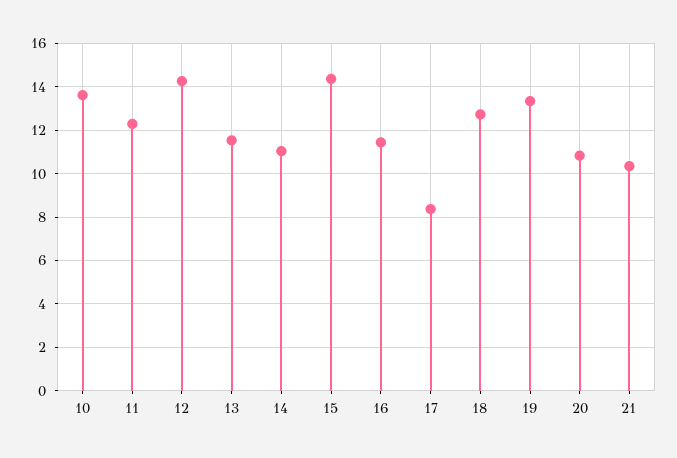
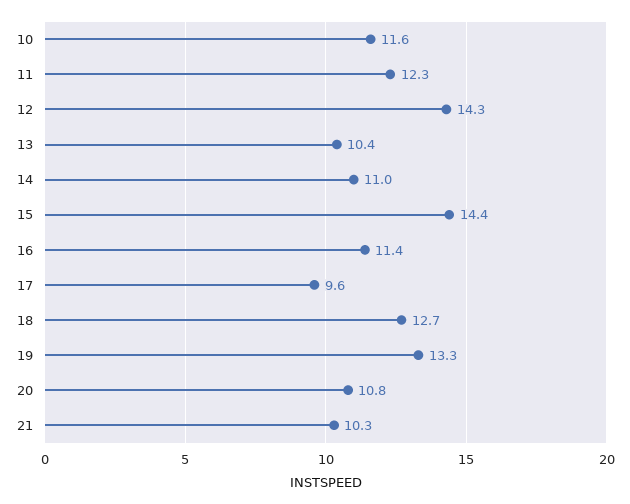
10: 13.5 -> 11.6
13: 11.5 -> 10.4
17: 8.5 -> 9.6

